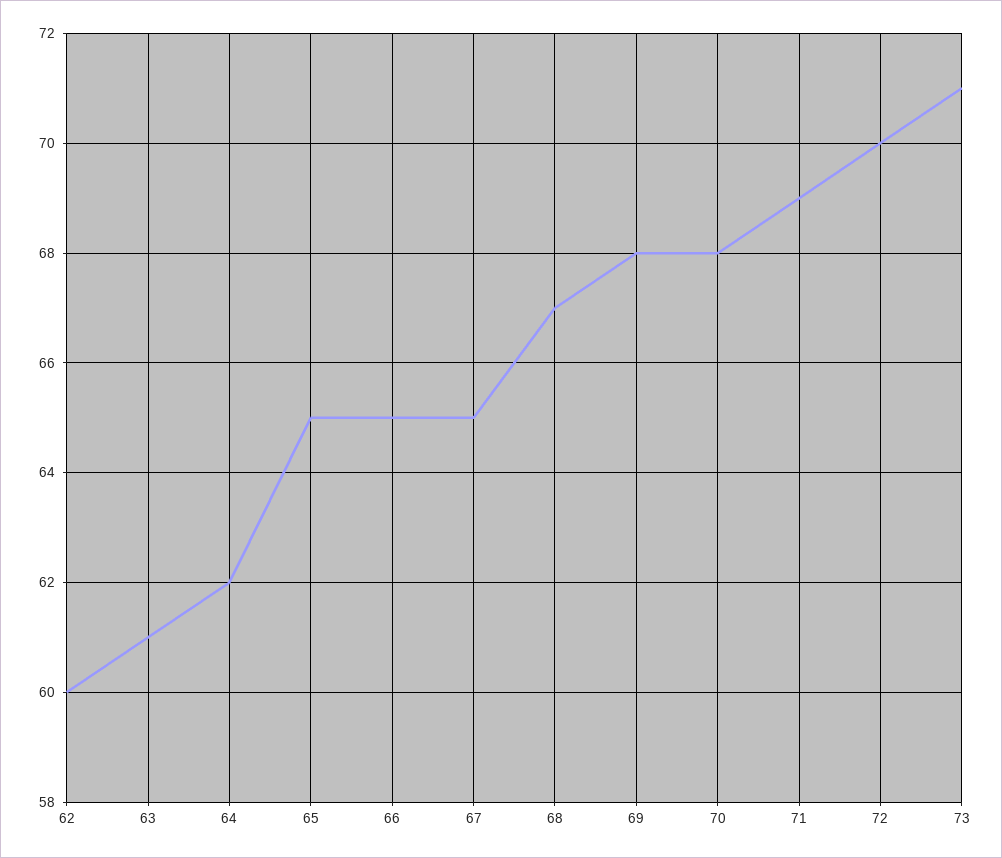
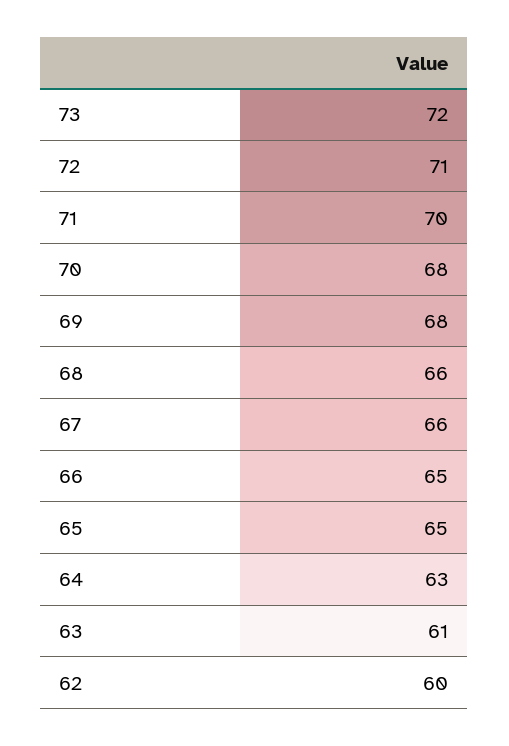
64: 62 -> 63
67: 65 -> 66
68: 67 -> 66
71: 69 -> 70
72: 70 -> 71
73: 71 -> 72

